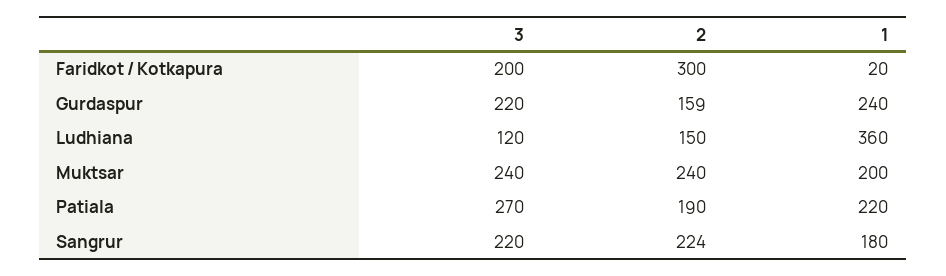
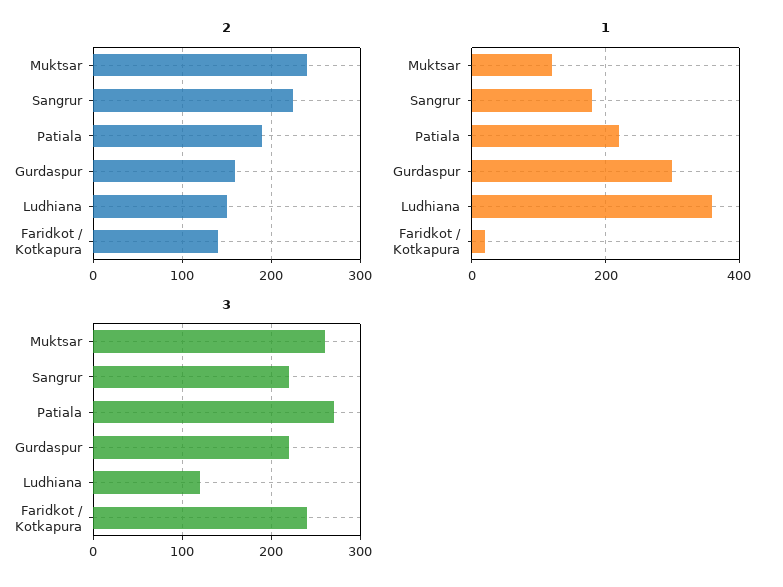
3, Faridkot / Kotkapura: 200 -> 240
2, Faridkot / Kotkapura: 300 -> 140
1, Gurdaspur: 240 -> 300
3, Muktsar: 240 -> 260
1, Muktsar: 200 -> 120

